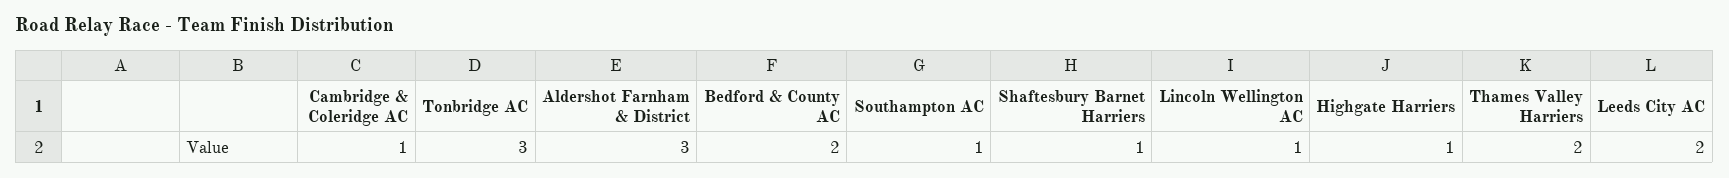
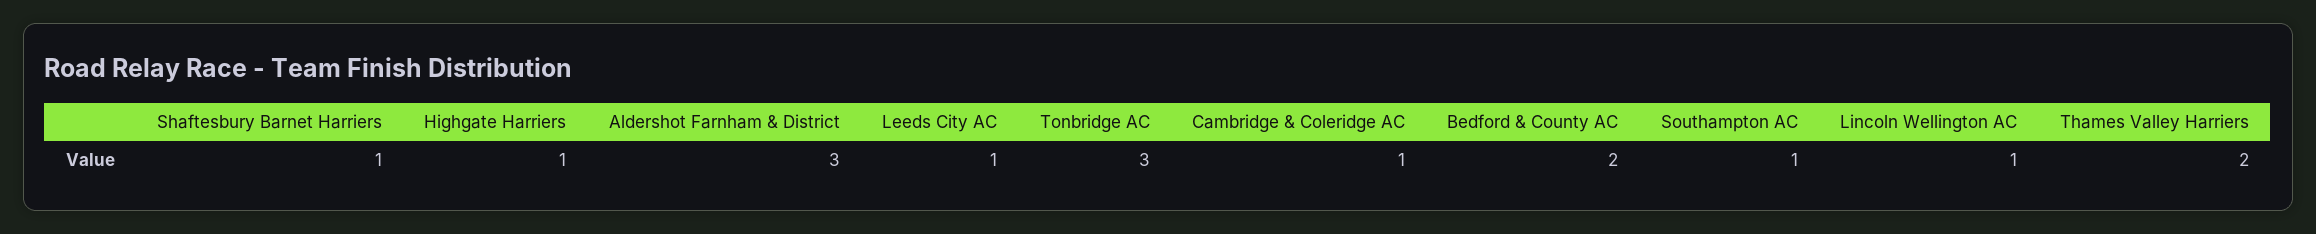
Leeds City AC: 2 -> 1

